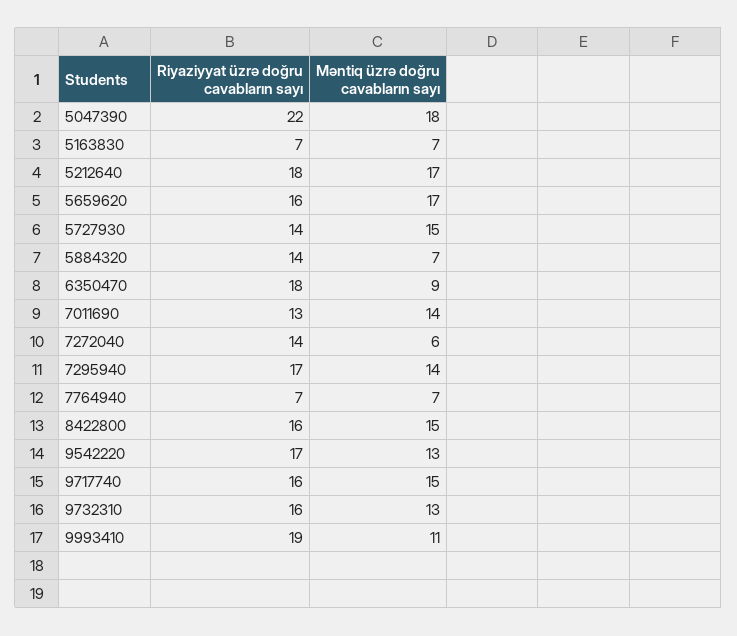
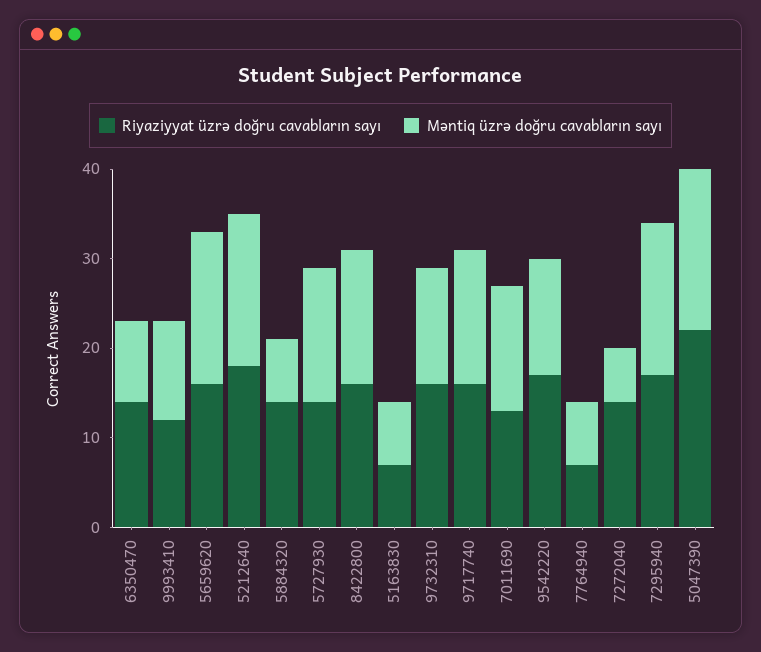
Riyaziyyat üzrə doğru cavabların sayı, 6350470: 18 -> 14
Məntiq üzrə doğru cavabların sayı, 7295940: 14 -> 17
Riyaziyyat üzrə doğru cavabların sayı, 9993410: 19 -> 12

